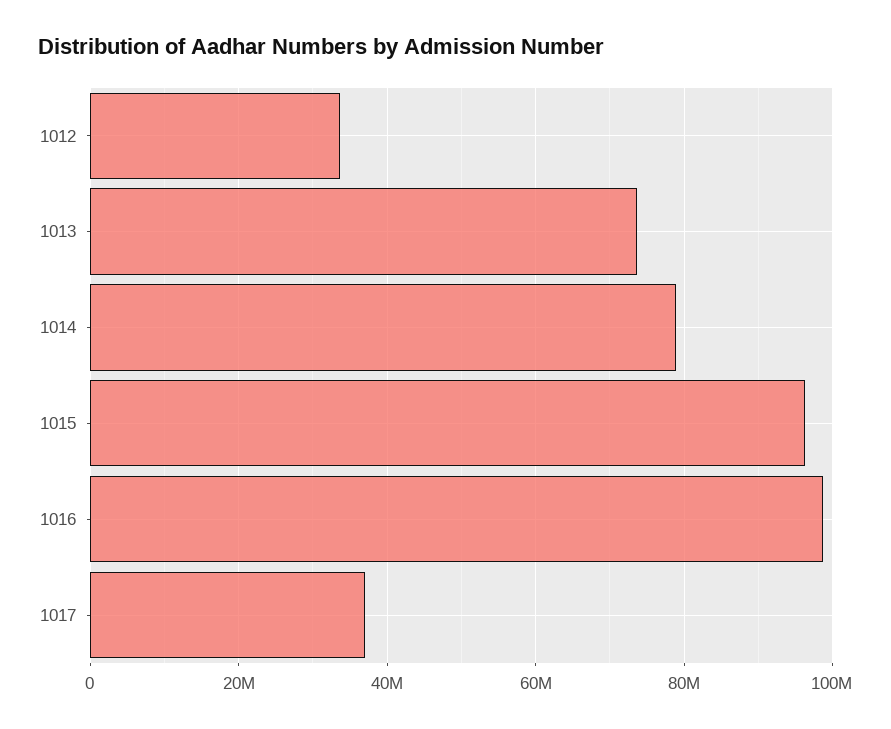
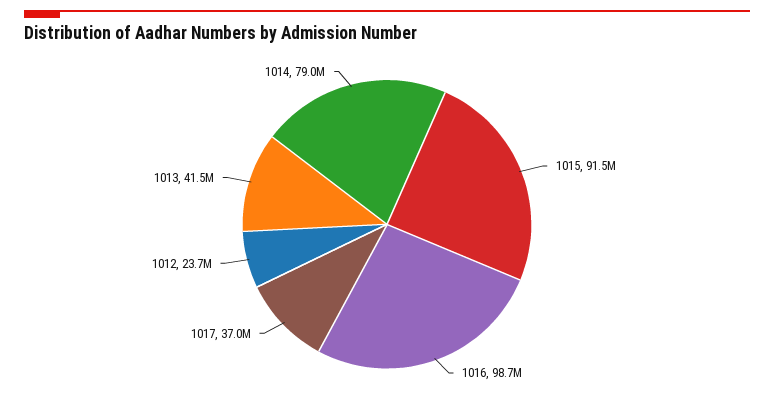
1012: 34000000 -> 23700000
1013: 74000000 -> 41500000
1015: 96000000 -> 91500000

